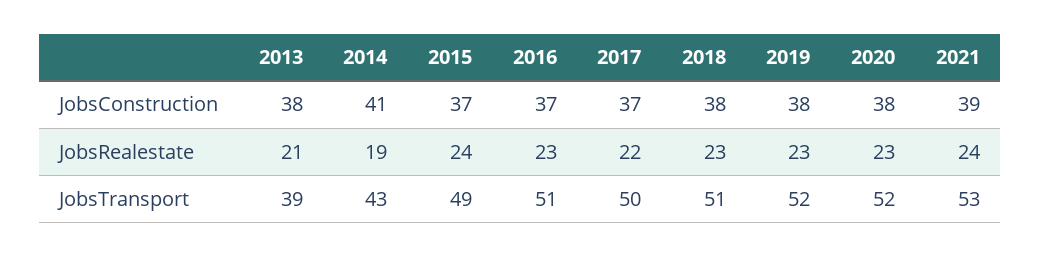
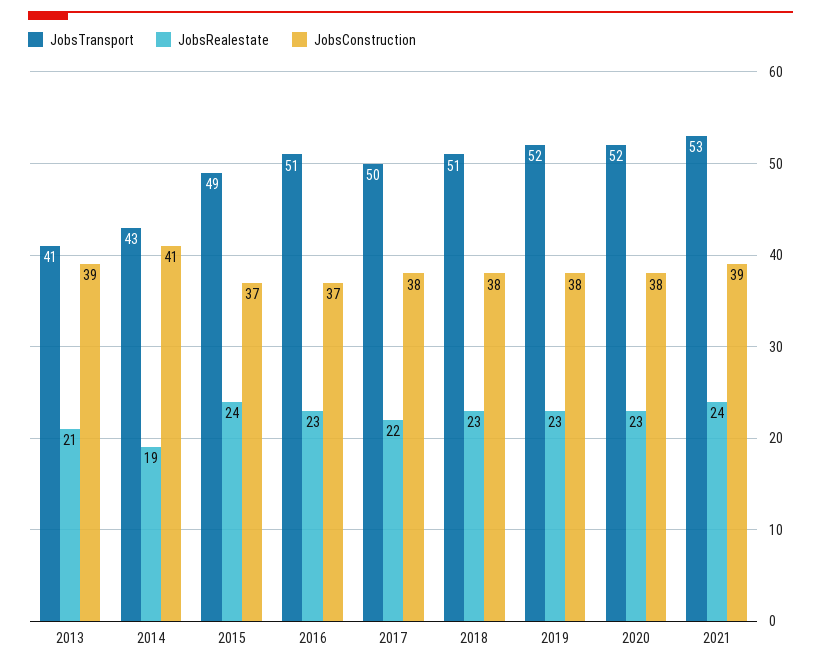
JobsConstruction, 2013: 38 -> 39
JobsConstruction, 2017: 37 -> 38
JobsTransport, 2013: 39 -> 41

